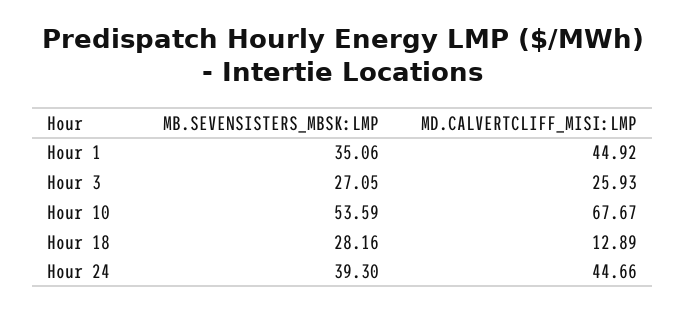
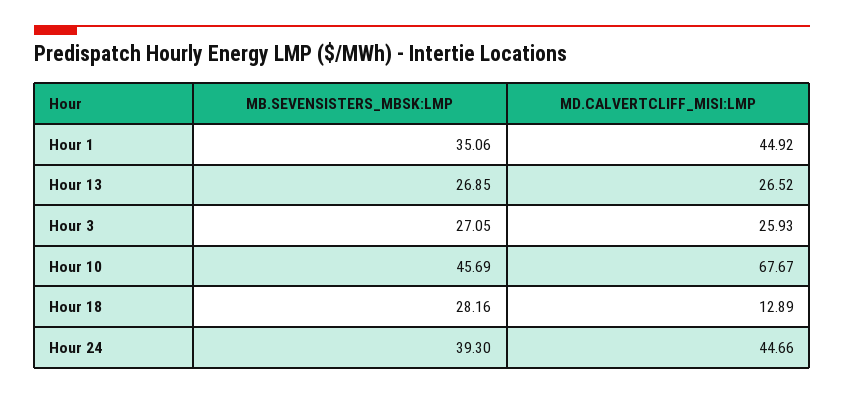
MB.SEVENSISTERS_MBSK:LMP, Hour 10: 53.59 -> 45.69
MB.SEVENSISTERS_MBSK:LMP, Hour 13: none -> 26.85
MD.CALVERTCLIFF_MISI:LMP, Hour 13: none -> 26.52

